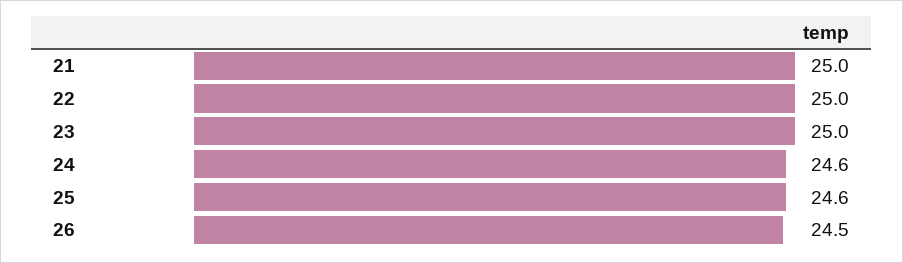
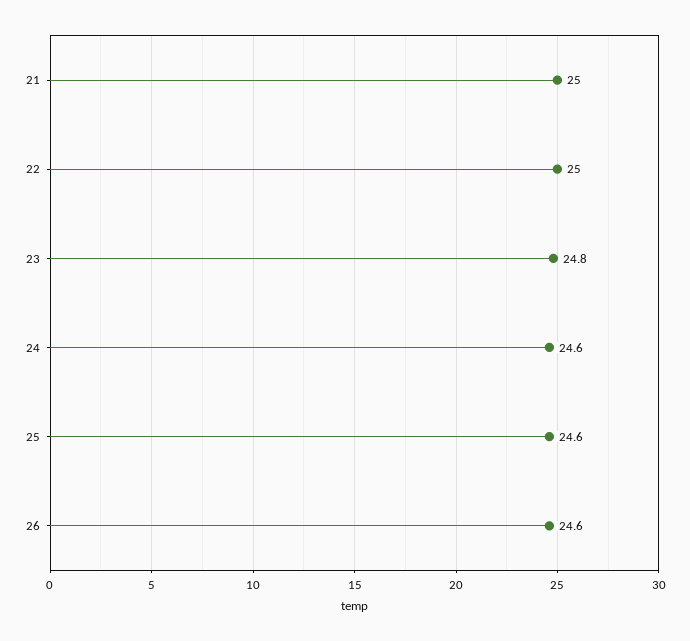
23: 25 -> 24.8
26: 24.5 -> 24.6

